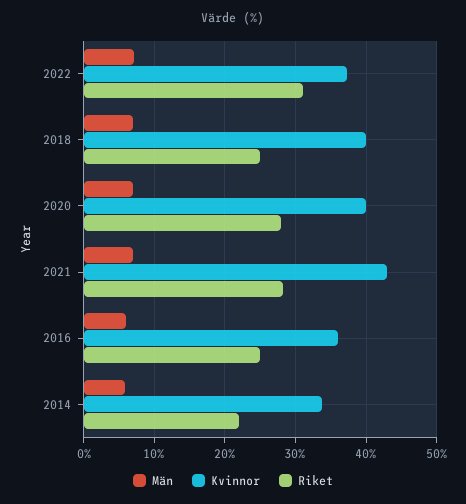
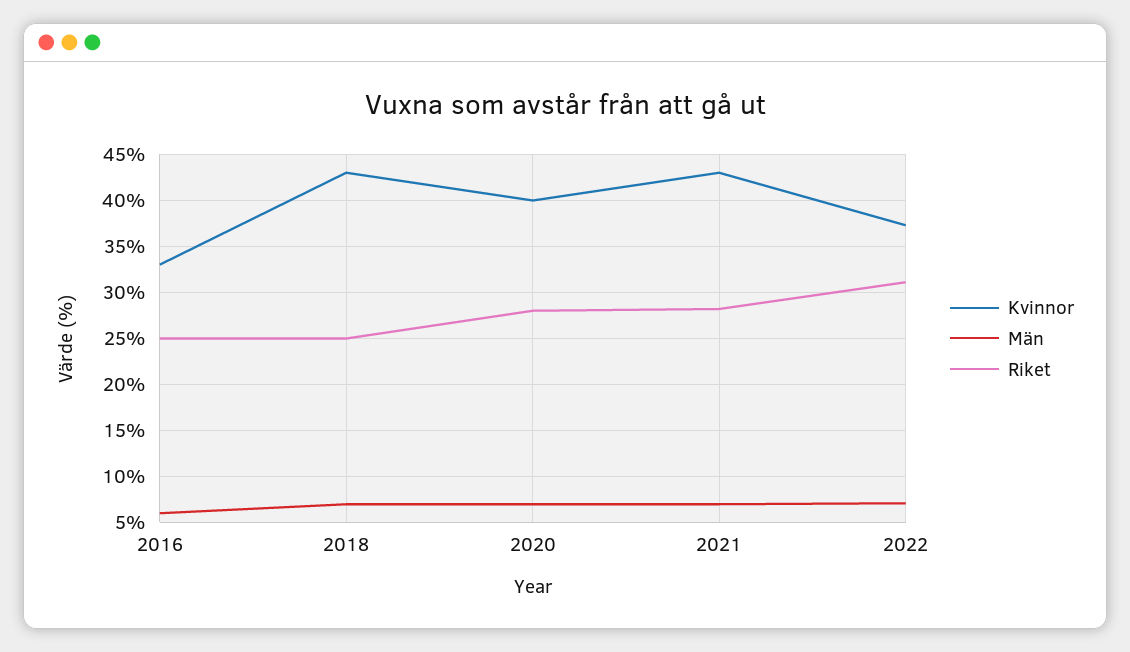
Kvinnor, 2018: 40 -> 43
Kvinnor, 2016: 36 -> 33
Män, 2014: 6 -> none
Kvinnor, 2014: 34 -> none
Riket, 2014: 22 -> none

